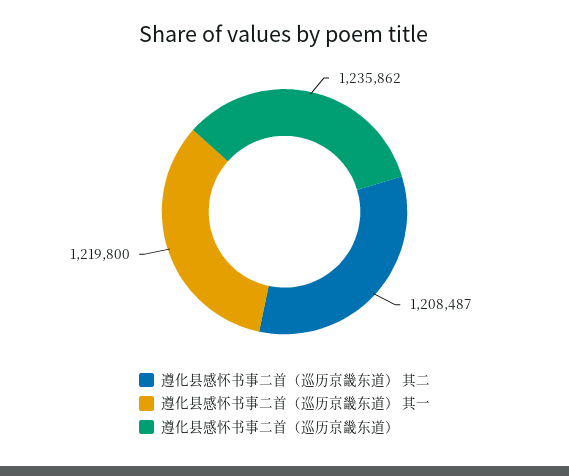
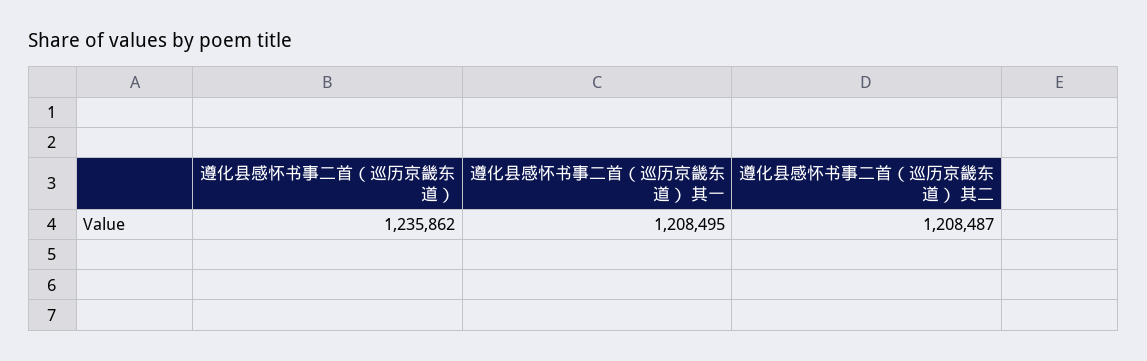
遵化县感怀书事二首（巡历京畿东道） 其一: 1219800 -> 1208495

